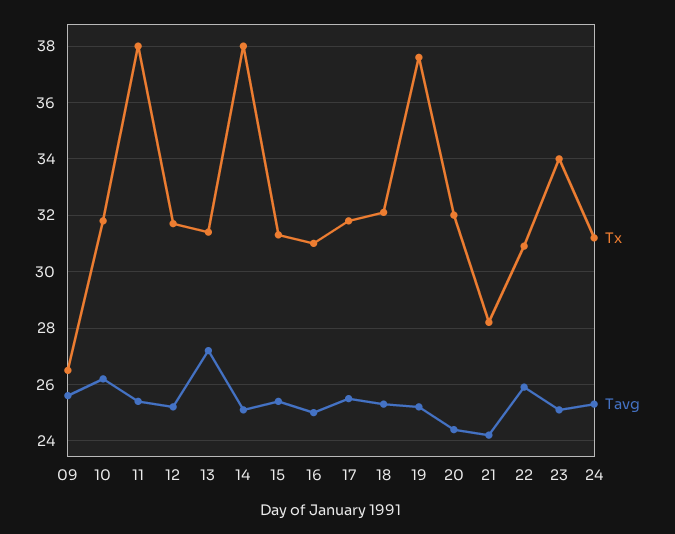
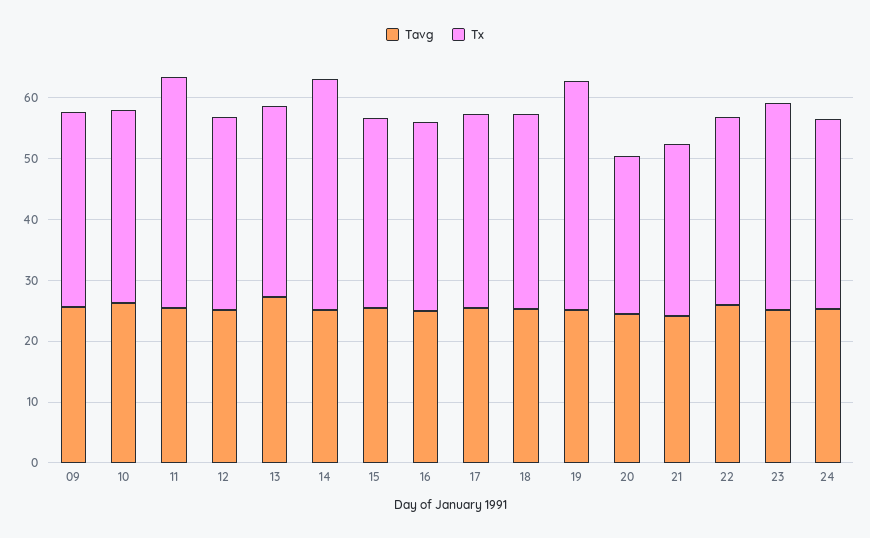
Tx, 09: 26.5 -> 32
Tx, 20: 32 -> 26

